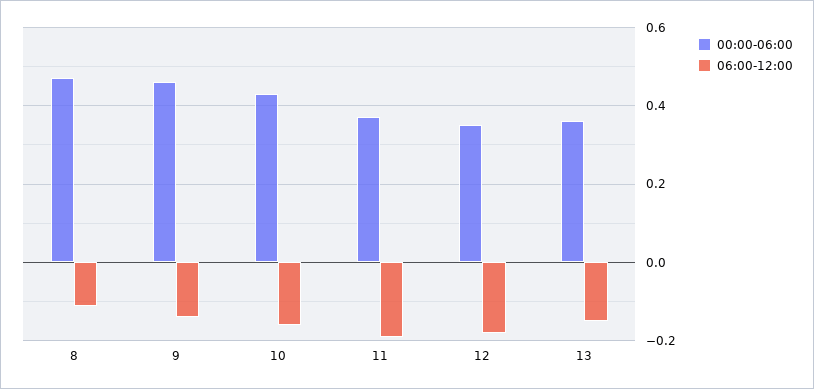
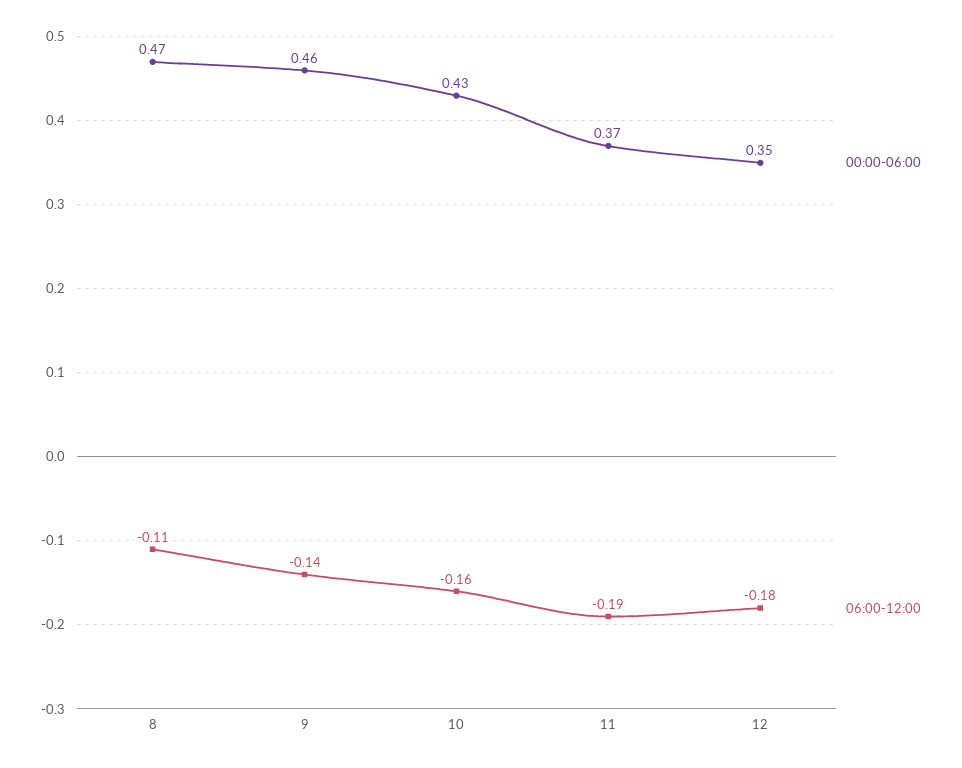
00:00-06:00, 13: 0.35 -> none
06:00-12:00, 13: -0.15 -> none

